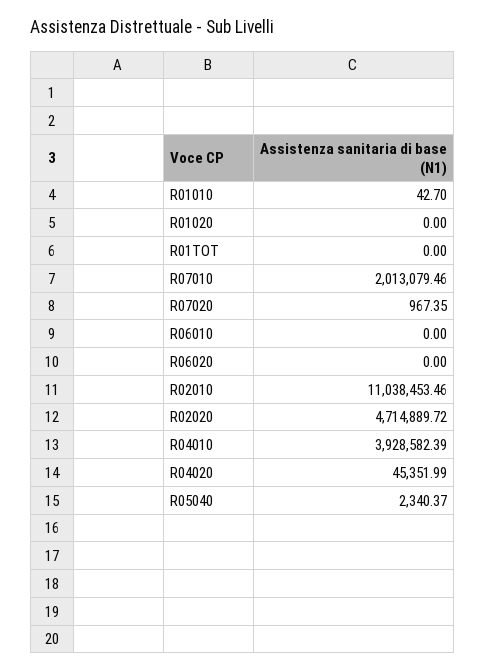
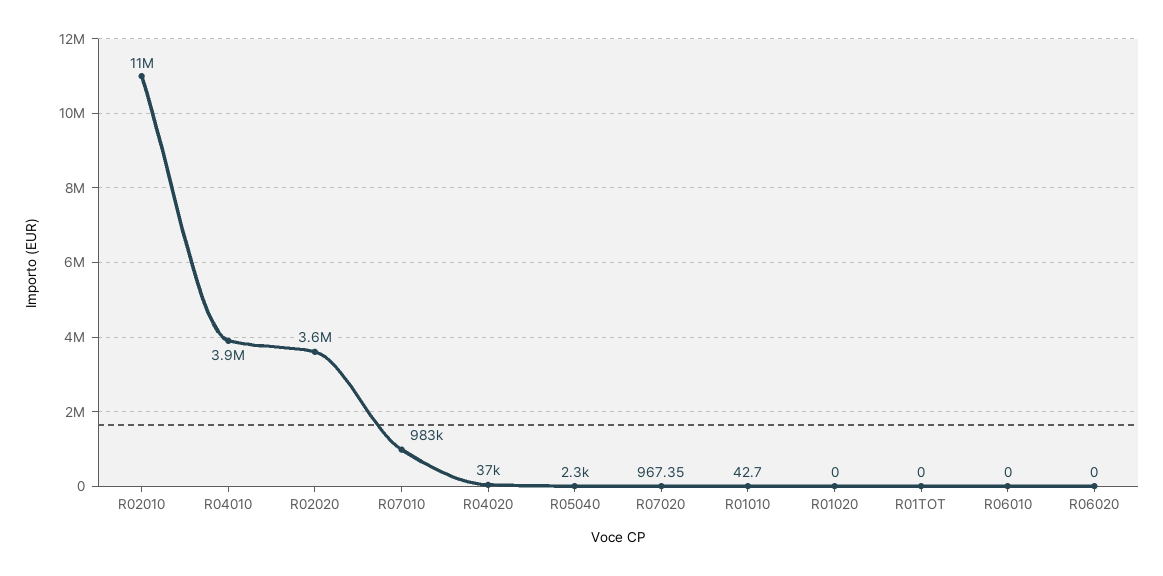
R07010: 2013079.46 -> 983000
R02020: 4714889.72 -> 3600000
R04020: 45351.99 -> 37000

